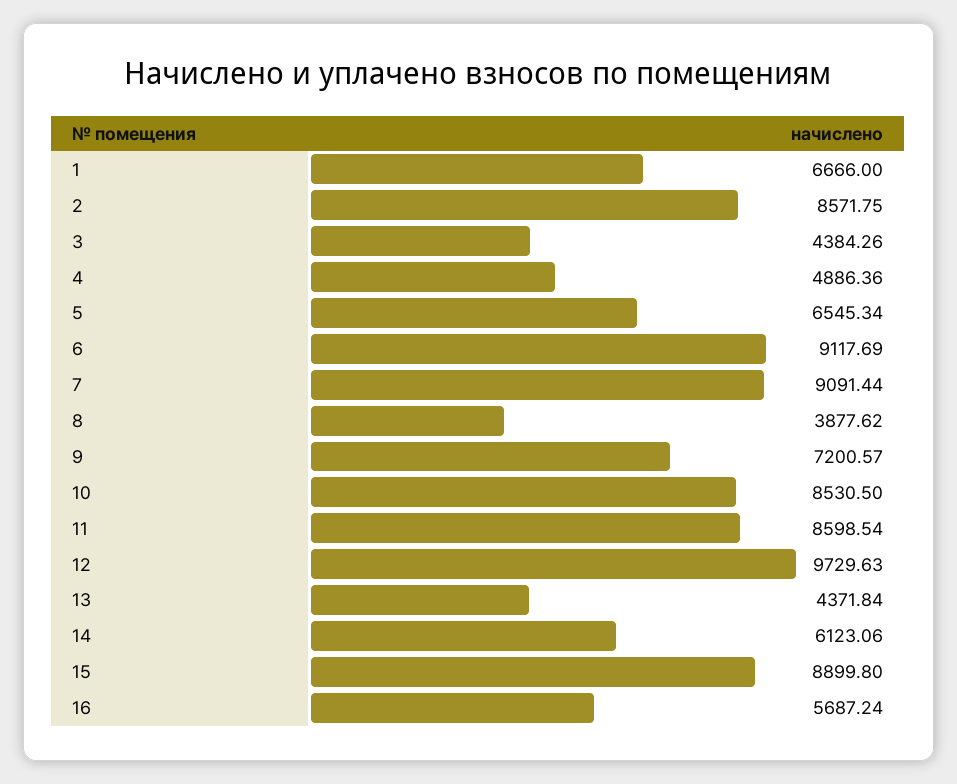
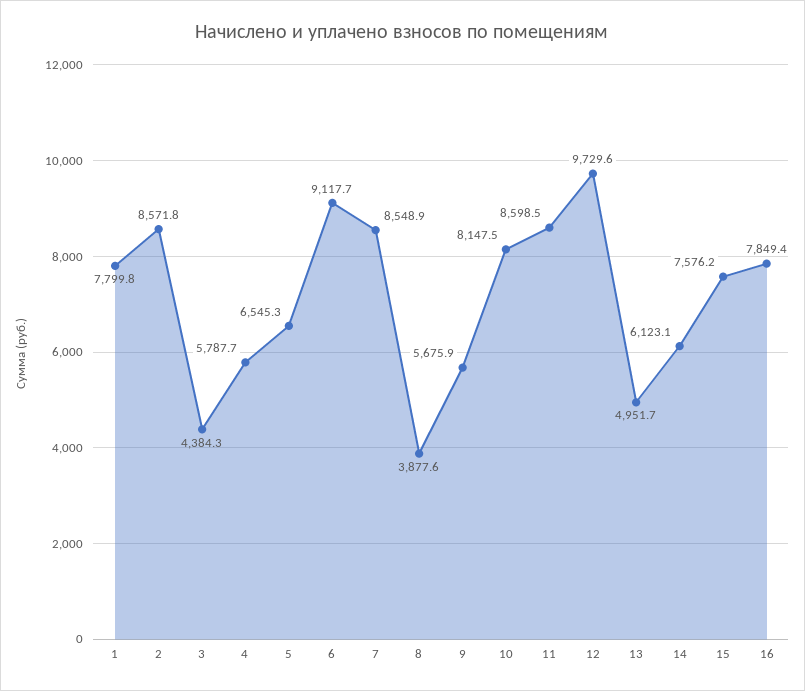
1: 6666 -> 7799.8
4: 4886.36 -> 5787.7
7: 9091.44 -> 8548.9
9: 7200.57 -> 5675.9
10: 8530.5 -> 8147.5
13: 4371.84 -> 4951.7
15: 8899.8 -> 7576.2
16: 5687.24 -> 7849.4

